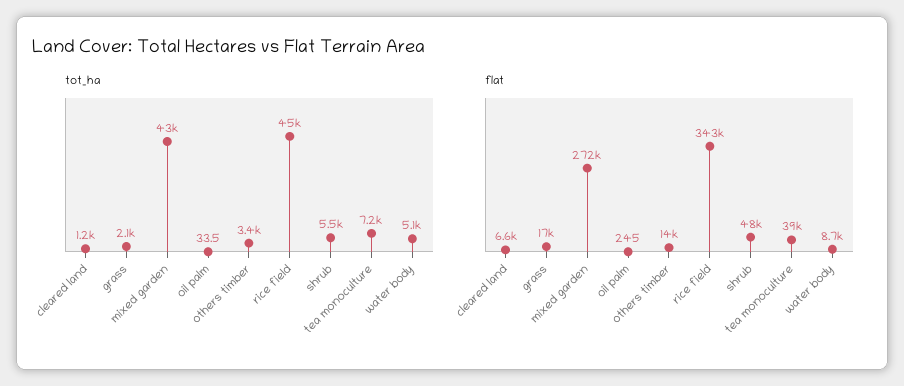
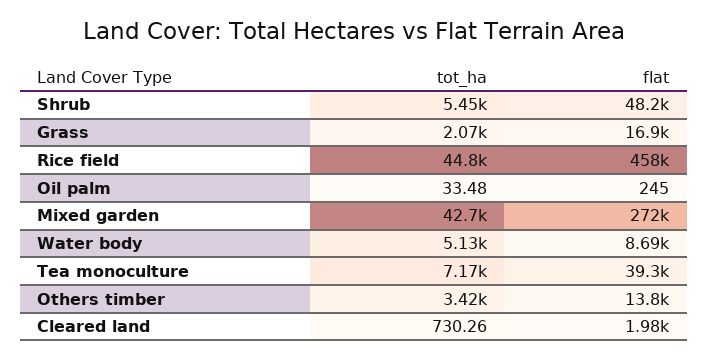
tot_ha, cleared land: 1200 -> 730.26
flat, cleared land: 6600 -> 1980
flat, rice field: 343000 -> 458000

